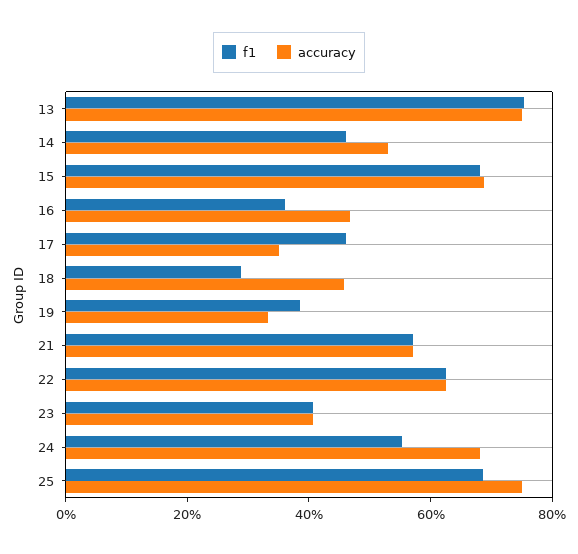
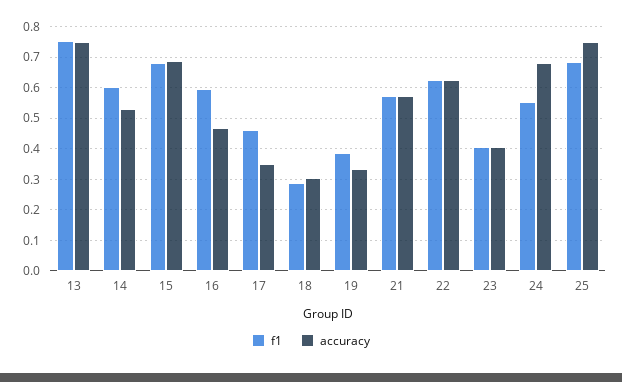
f1, 14: 0.45 -> 0.6
f1, 16: 0.35 -> 0.6
accuracy, 18: 0.45 -> 0.3

